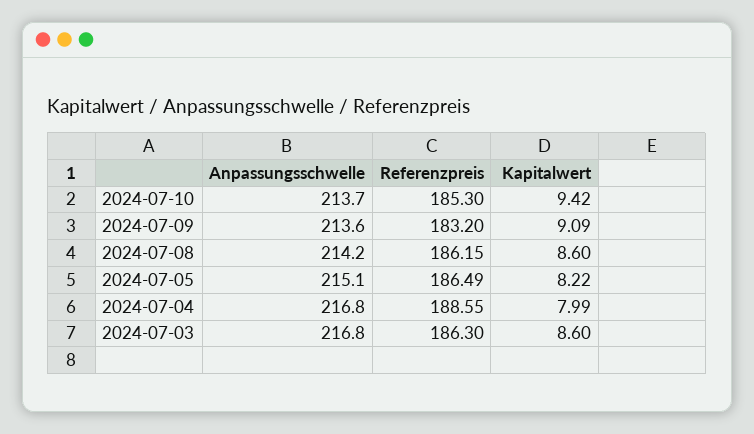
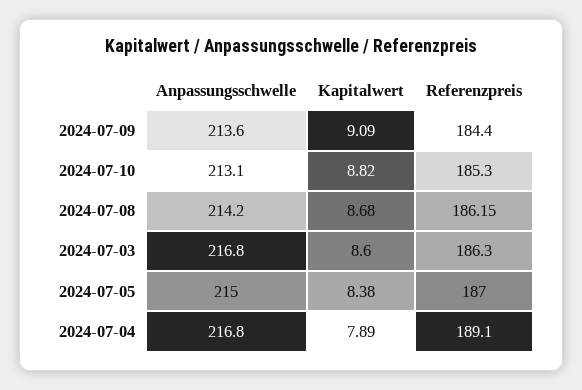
Anpassungsschwelle, 2024-07-10: 213.7 -> 213.1
Kapitalwert, 2024-07-10: 9.42 -> 8.82
Referenzpreis, 2024-07-09: 183.2 -> 184.4
Kapitalwert, 2024-07-08: 8.6 -> 8.68
Anpassungsschwelle, 2024-07-05: 215.1 -> 215
Referenzpreis, 2024-07-05: 186.49 -> 187
Kapitalwert, 2024-07-05: 8.22 -> 8.38
Referenzpreis, 2024-07-04: 188.55 -> 189.1
Kapitalwert, 2024-07-04: 7.99 -> 7.89

